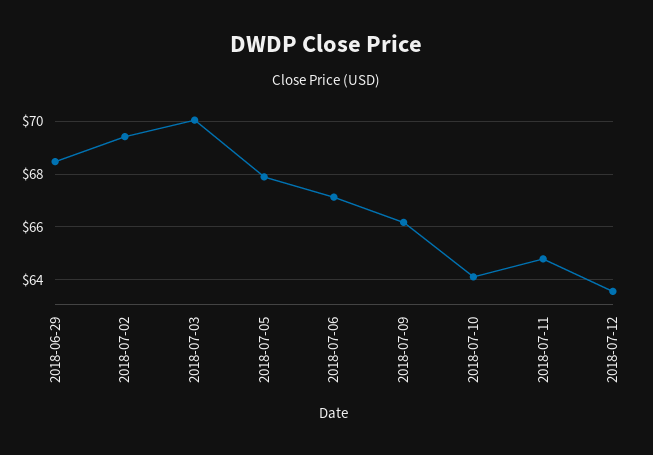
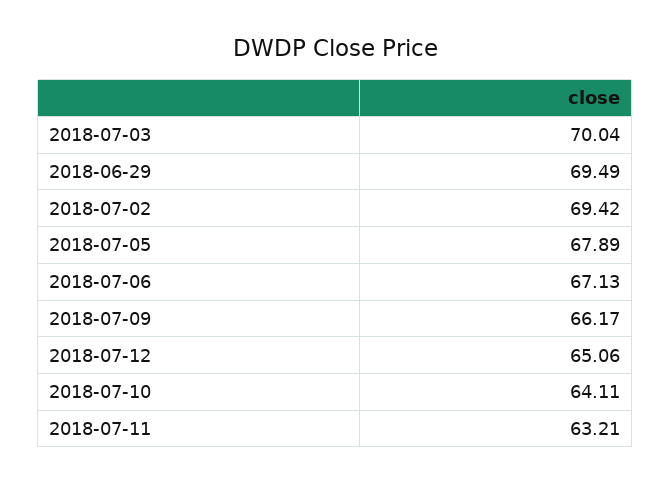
2018-06-29: 68.5 -> 69.49
2018-07-11: 64.75 -> 63.21
2018-07-12: 63.5 -> 65.06

